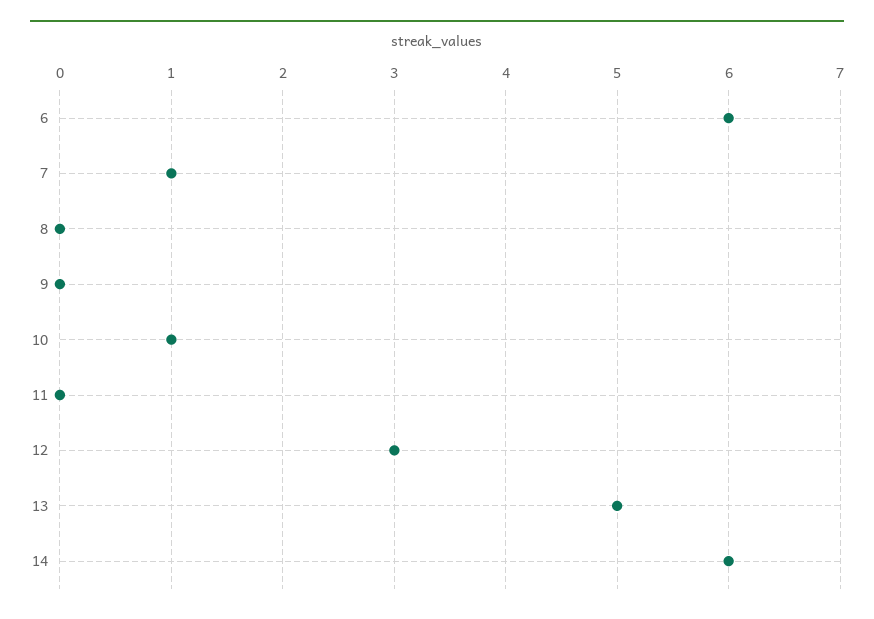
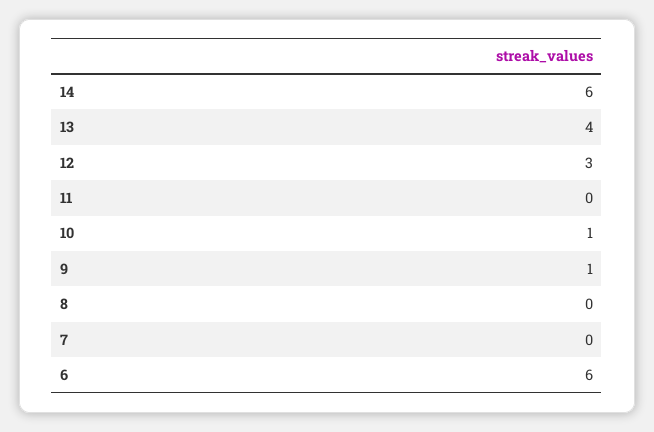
7: 1 -> 0
9: 0 -> 1
13: 5 -> 4

